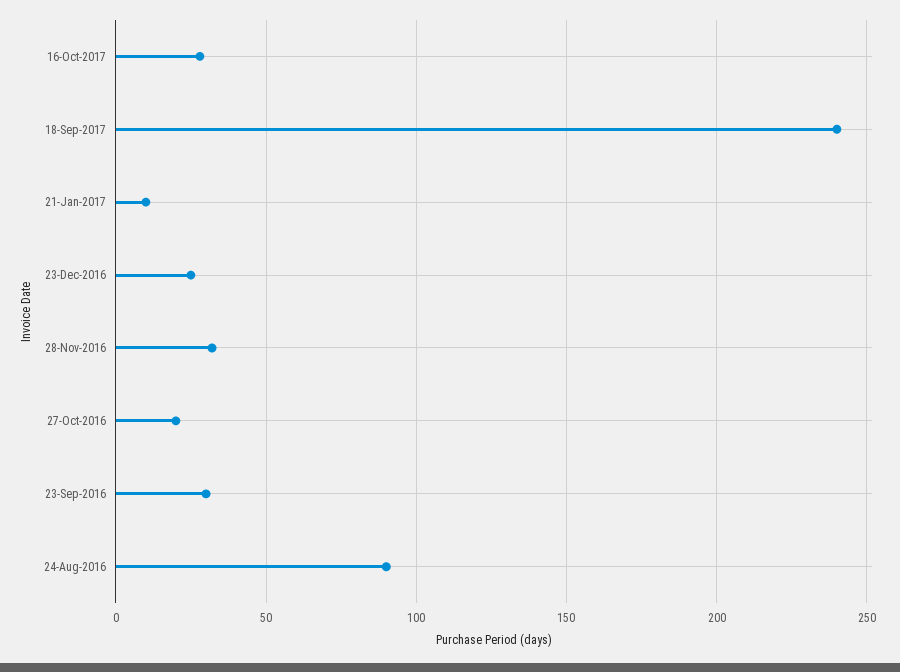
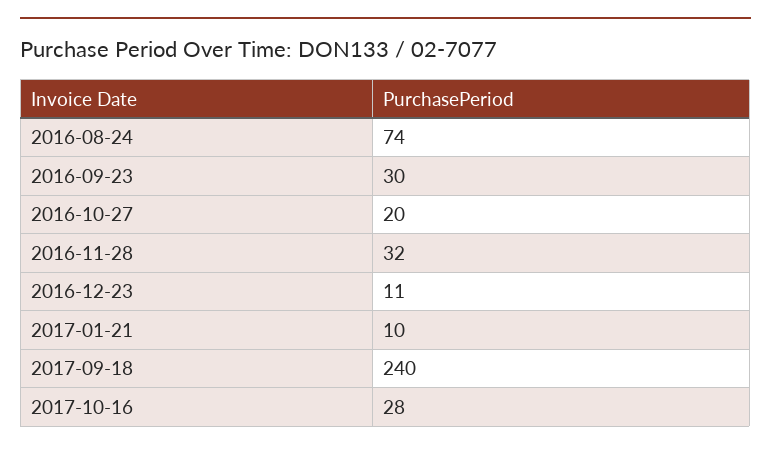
23-Dec-2016: 25 -> 11
24-Aug-2016: 90 -> 74

